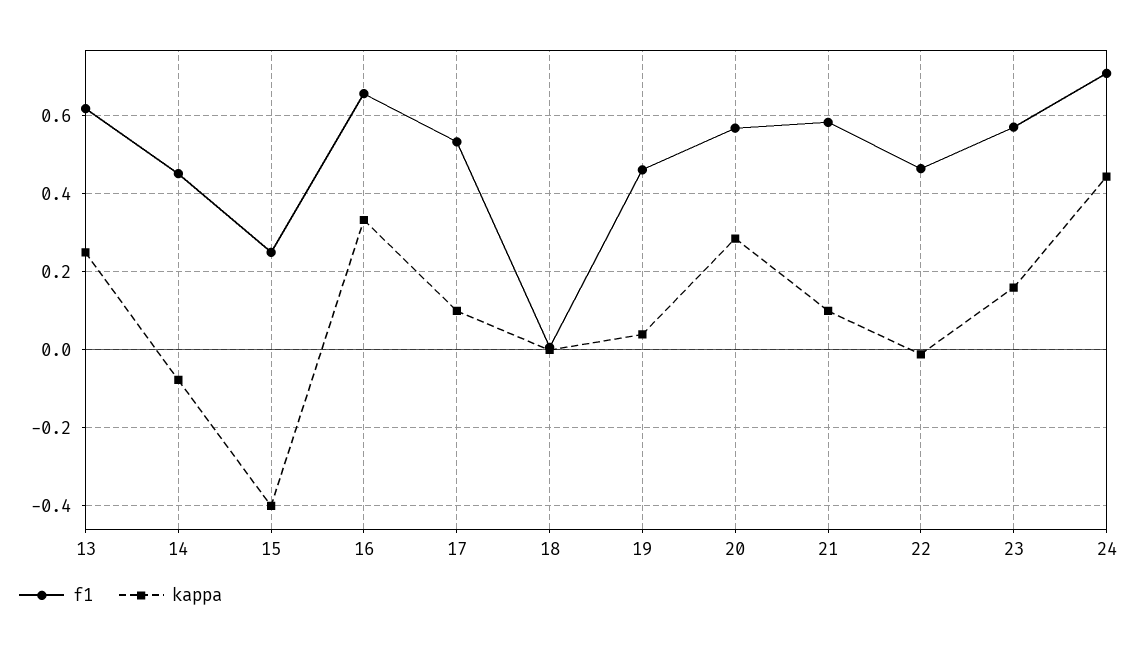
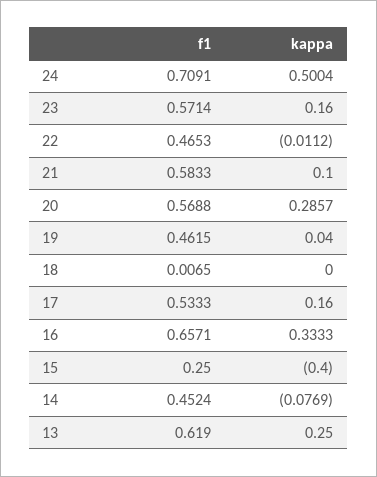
kappa, 17: 0.1 -> 0.16
kappa, 24: 0.44 -> 0.5004

